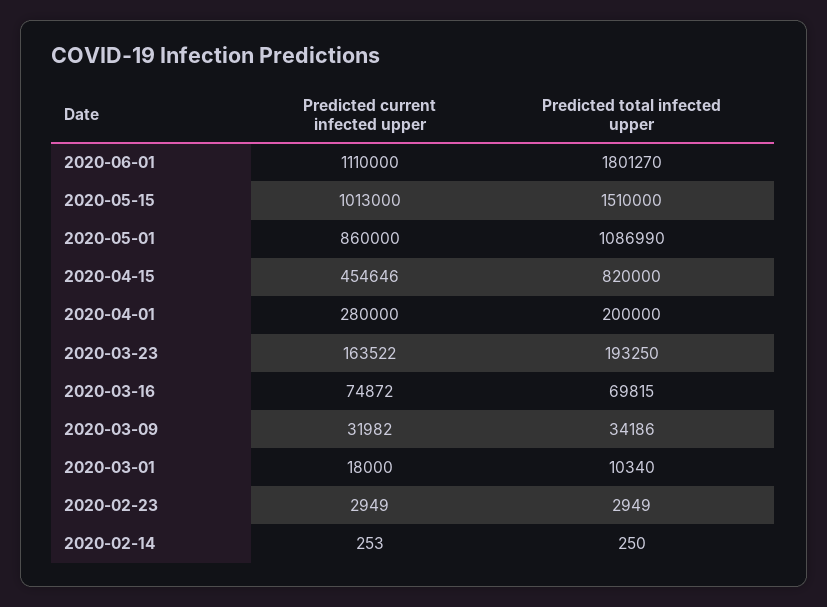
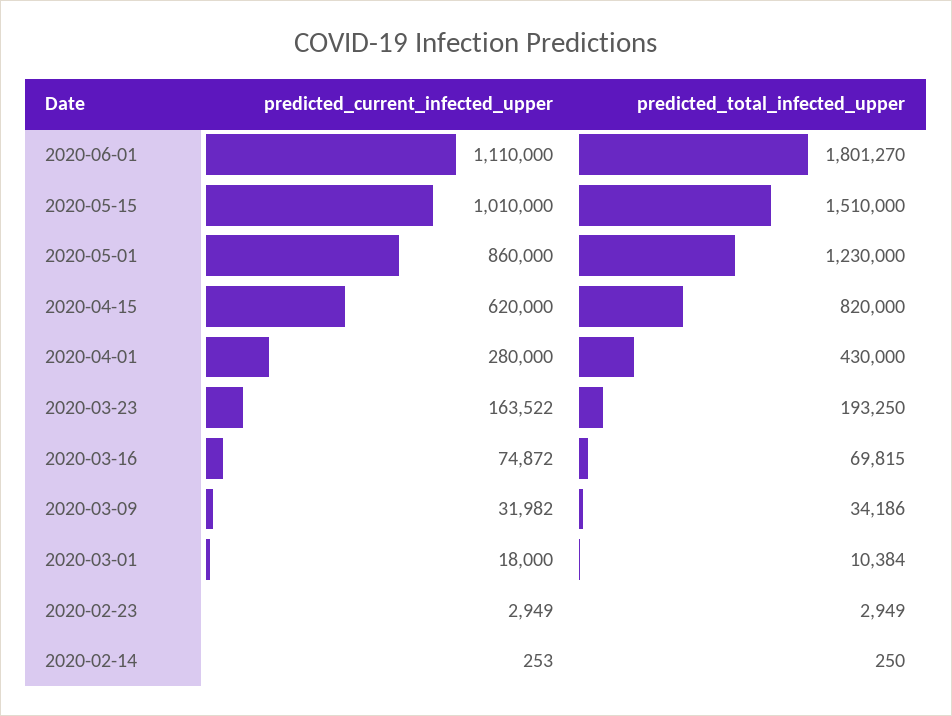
Predicted current infected upper, 2020-05-15: 1013000 -> 1010000
Predicted total infected upper, 2020-05-01: 1086990 -> 1230000
Predicted current infected upper, 2020-04-15: 454646 -> 620000
Predicted total infected upper, 2020-04-01: 200000 -> 430000
Predicted total infected upper, 2020-03-01: 10340 -> 10384

